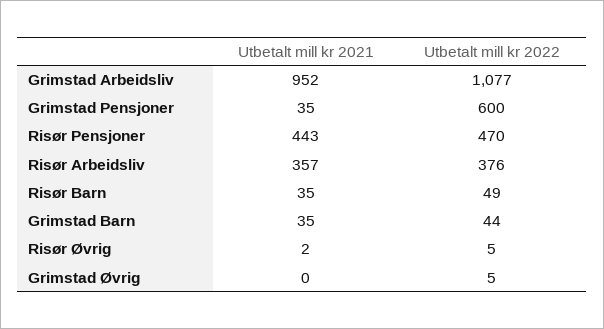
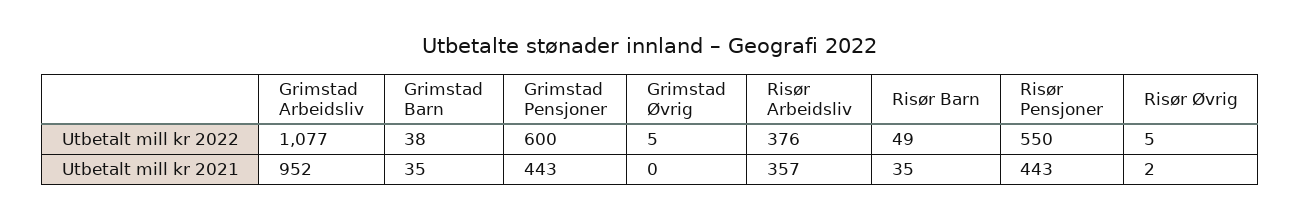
Utbetalt mill kr 2021, Grimstad Pensjoner: 35 -> 443
Utbetalt mill kr 2022, Risør Pensjoner: 470 -> 550
Utbetalt mill kr 2022, Grimstad Barn: 44 -> 38

